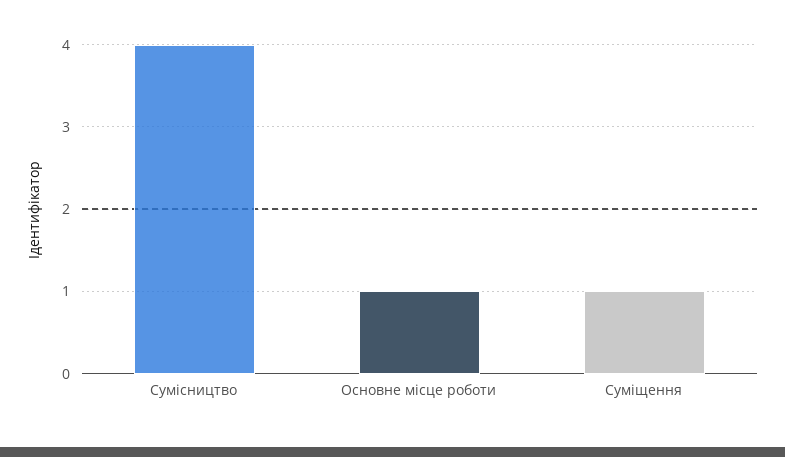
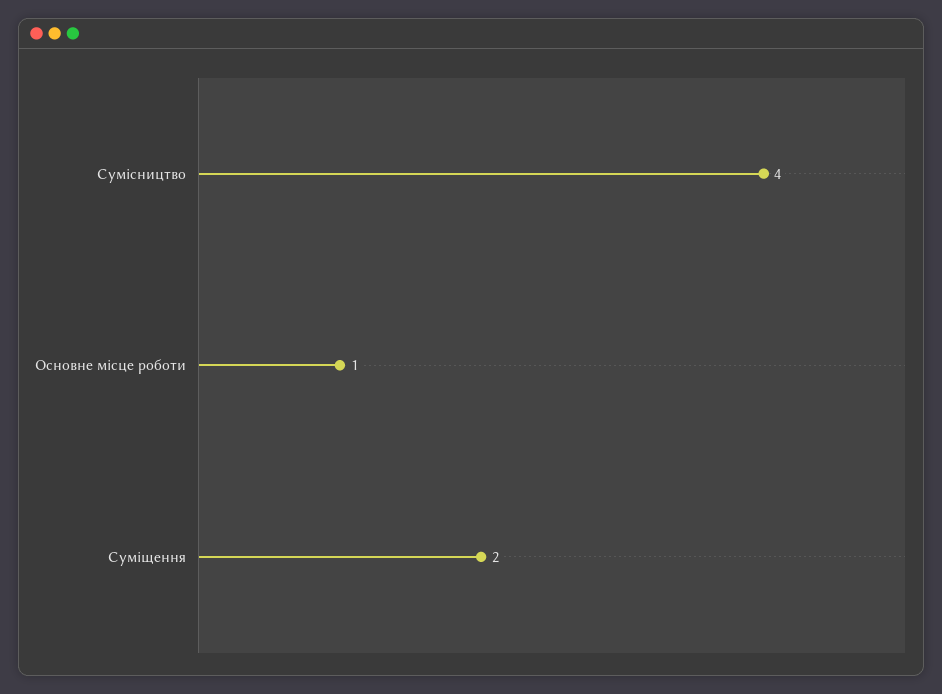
Суміщення: 1 -> 2

